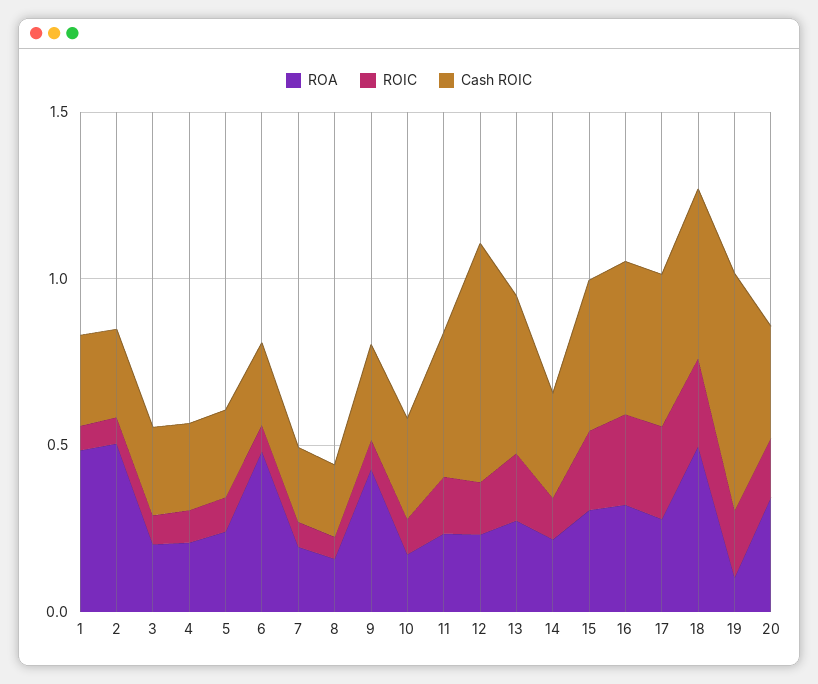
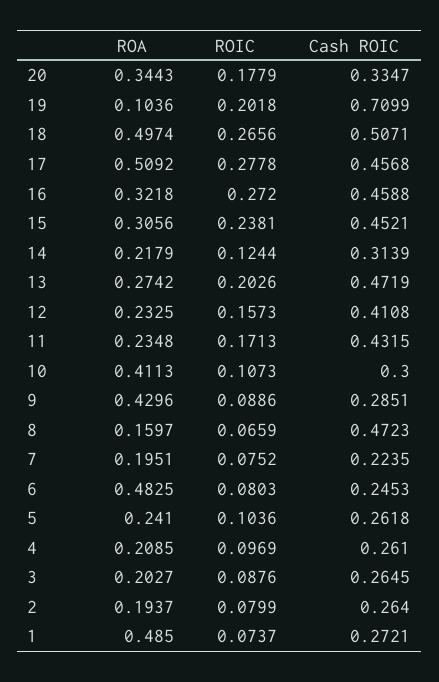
ROA, 2: 0.5 -> 0.1937
Cash ROIC, 8: 0.2 -> 0.4723
ROA, 10: 0.2 -> 0.4113
Cash ROIC, 12: 0.7 -> 0.4108
ROA, 17: 0.3 -> 0.5092

